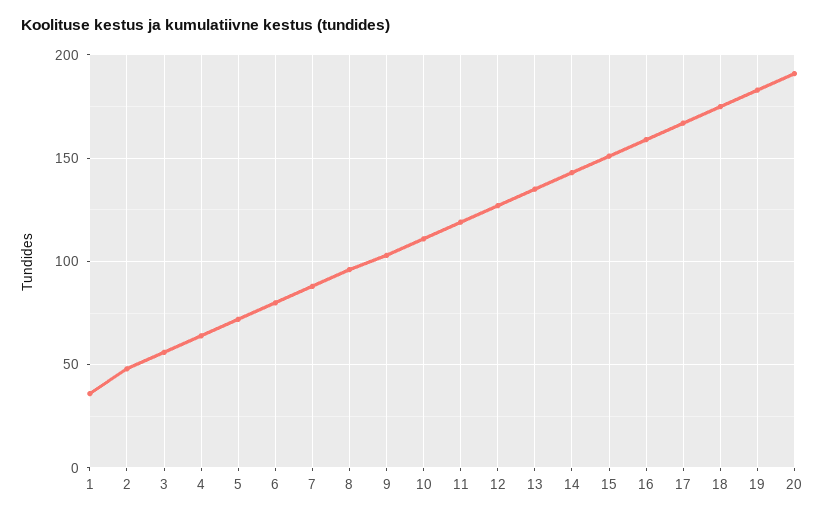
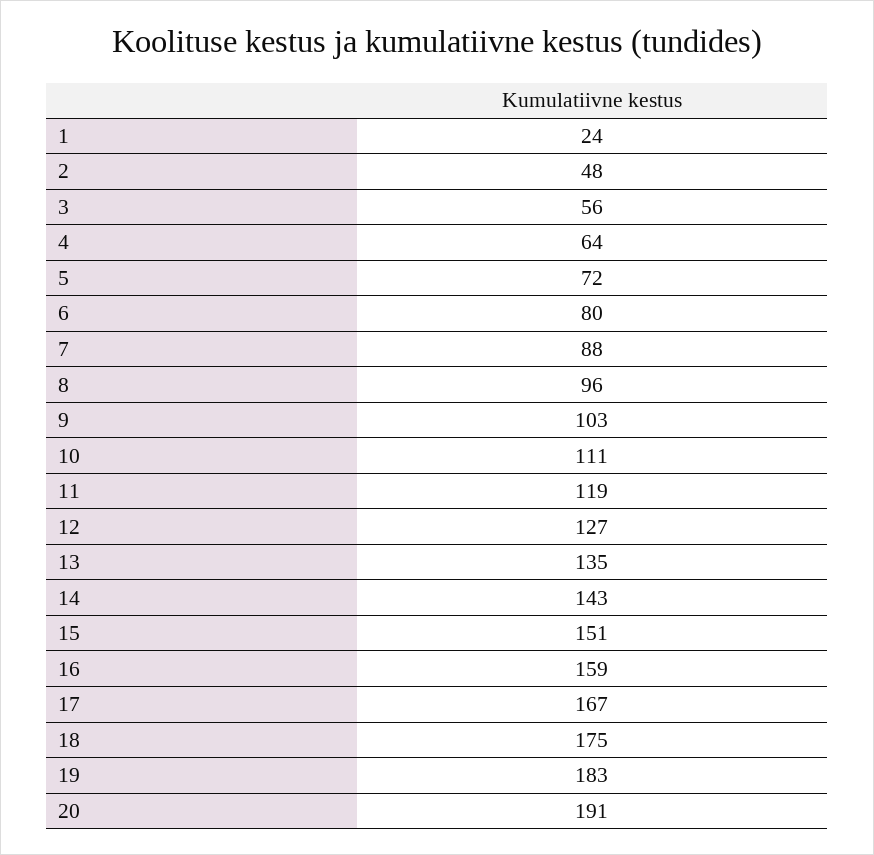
1: 35 -> 24

